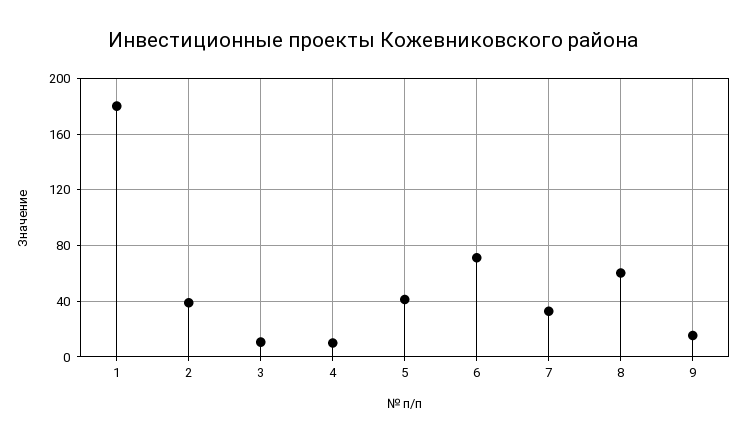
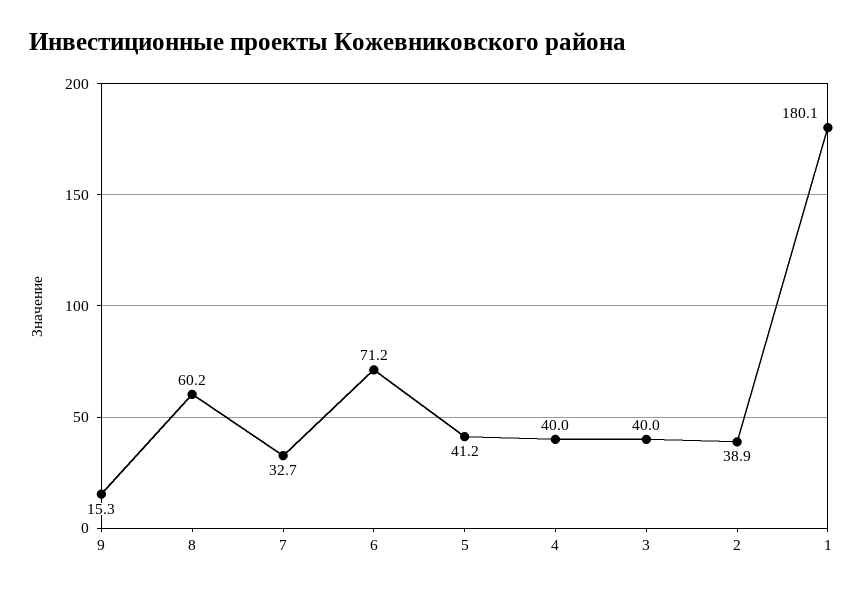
3: 10 -> 40
4: 10 -> 40

